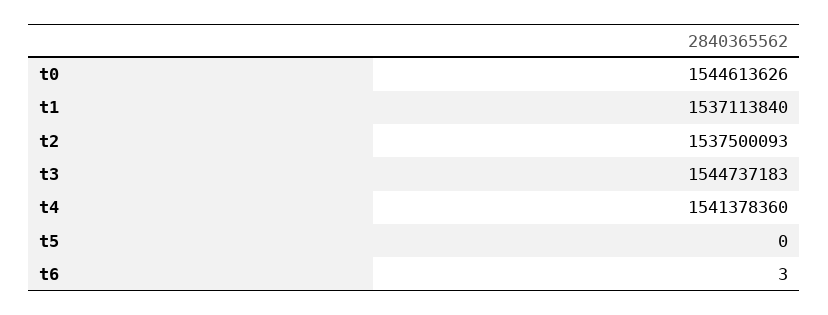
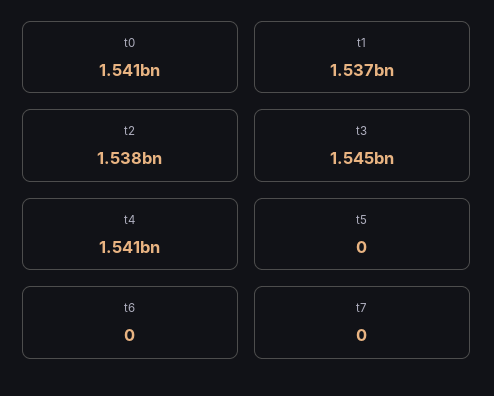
t0: 1544613626 -> 1541000000
t6: 3 -> 0
t7: none -> 0

